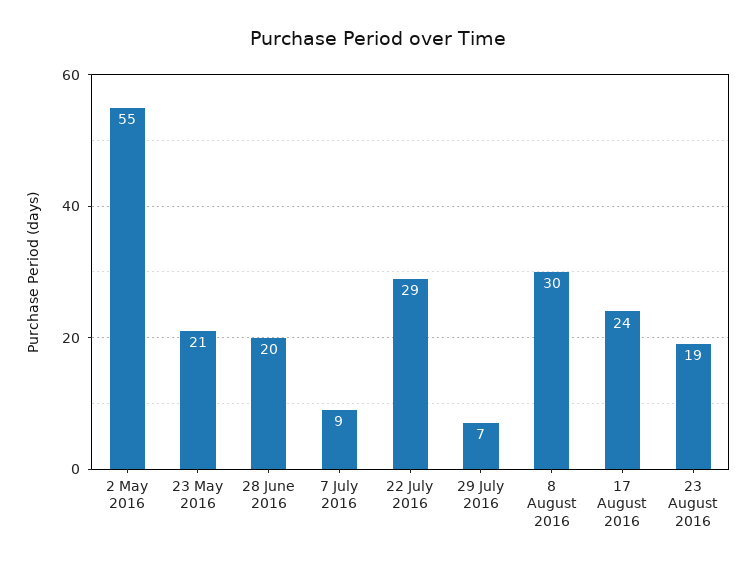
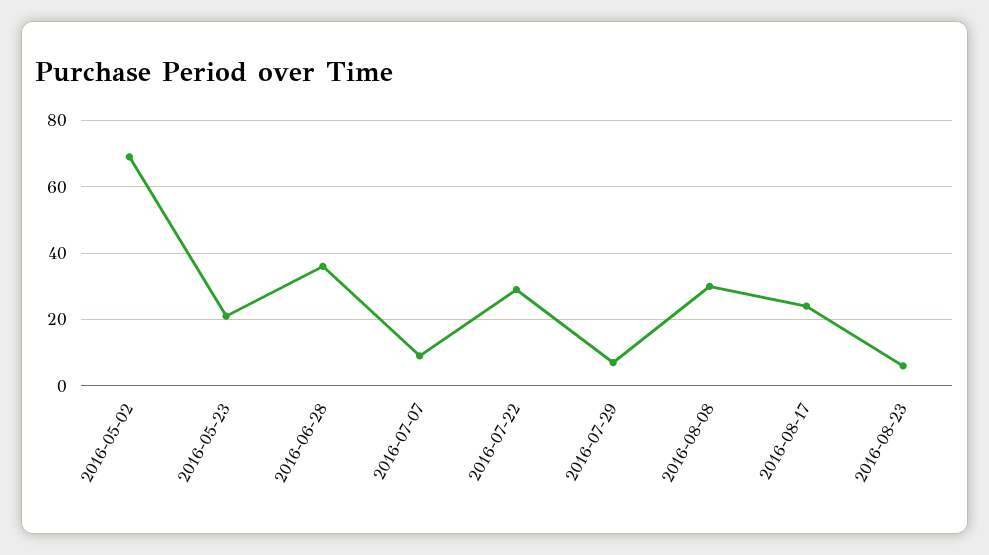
2 May 2016: 55 -> 70
28 June 2016: 20 -> 35
23 August 2016: 19 -> 5

